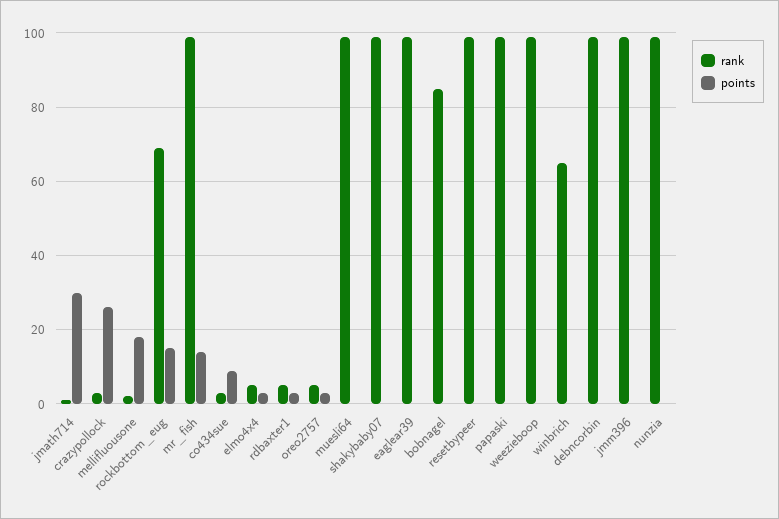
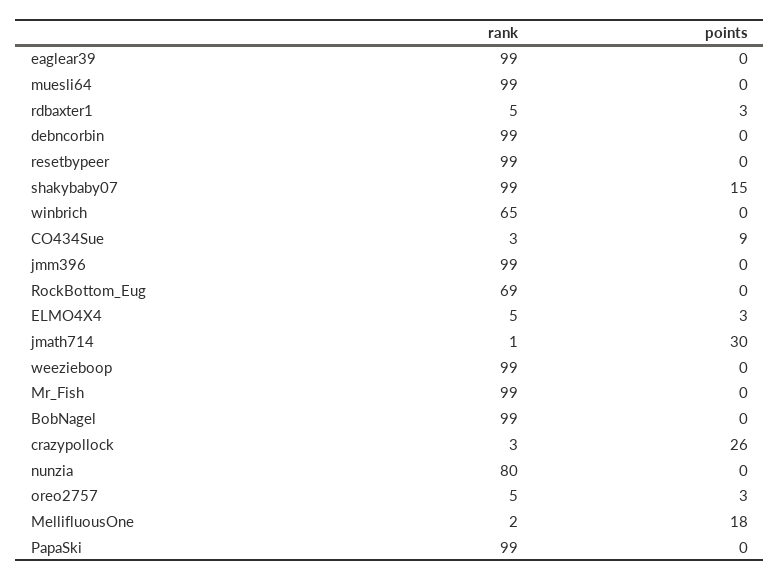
points, rockbottom_eug: 15 -> 0
points, mr_fish: 15 -> 0
points, shakybaby07: 0 -> 15
rank, bobnagel: 85 -> 99
rank, nunzia: 100 -> 80

